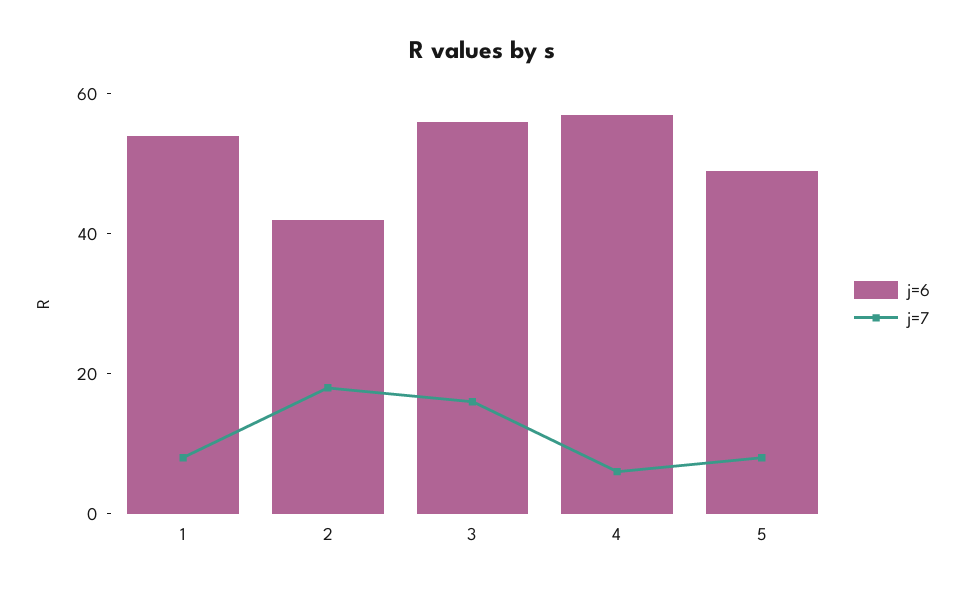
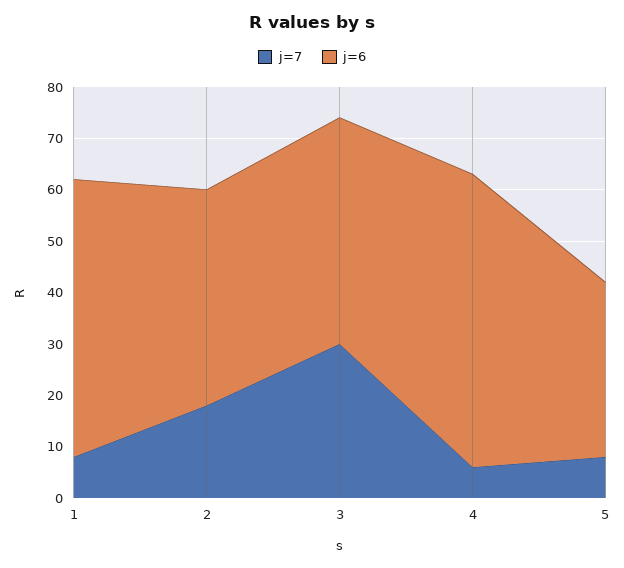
j=6, 3: 55 -> 45
j=7, 3: 15 -> 30
j=6, 5: 50 -> 35

